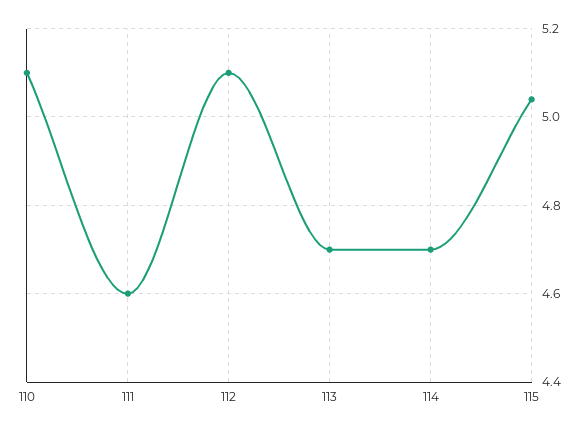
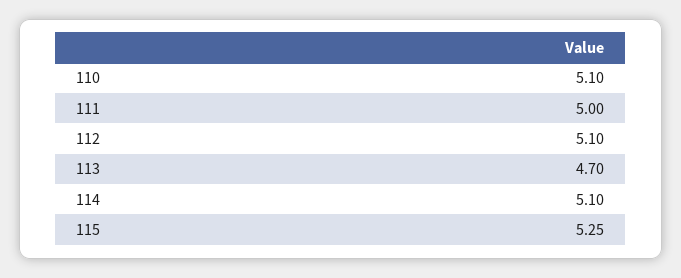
111: 4.6 -> 5
114: 4.7 -> 5.1
115: 5.05 -> 5.25

